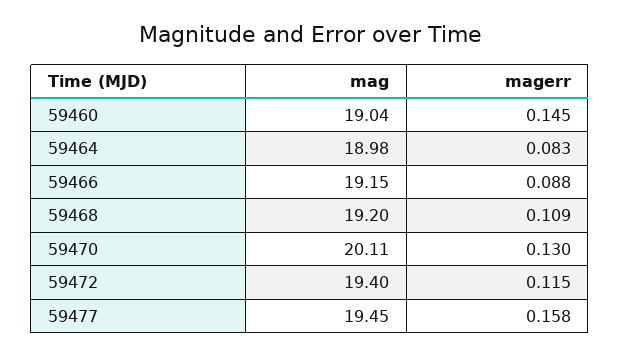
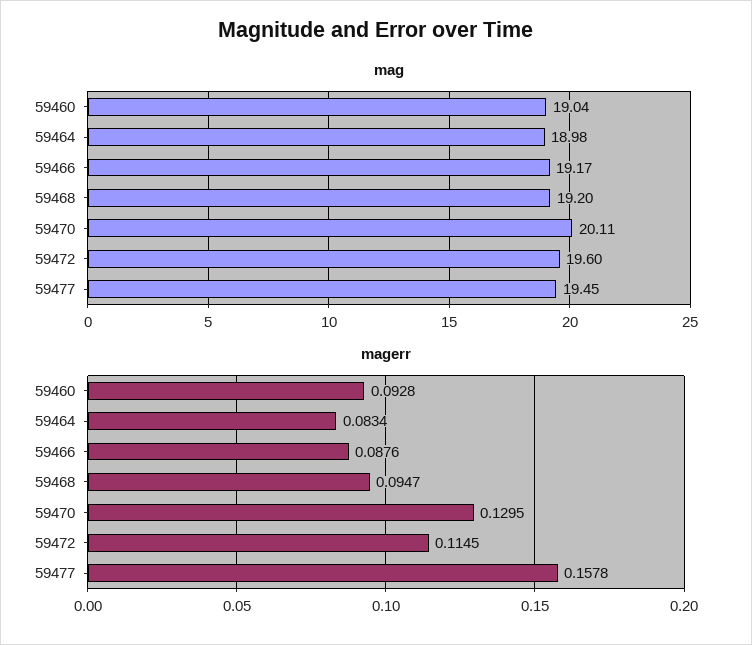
magerr, 59460: 0.145 -> 0.0928
mag, 59466: 19.15 -> 19.17
magerr, 59468: 0.109 -> 0.0947
mag, 59472: 19.4 -> 19.6

